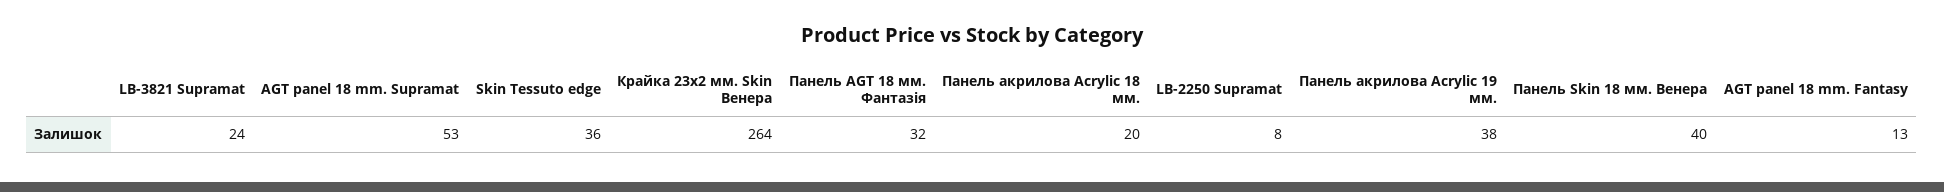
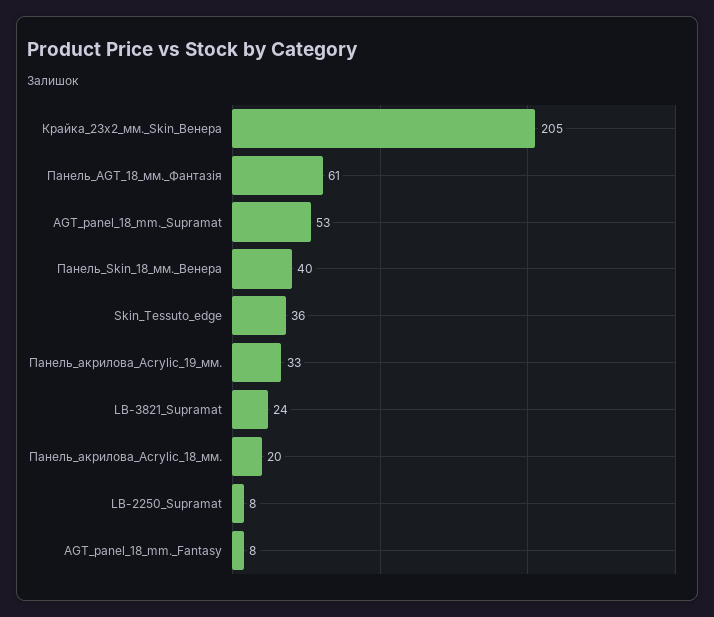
Крайка 23x2 мм. Skin Венера: 264 -> 205
Панель AGT 18 мм. Фантазія: 32 -> 61
Панель акрилова Acrylic 19 мм.: 38 -> 33
AGT panel 18 mm. Fantasy: 13 -> 8

